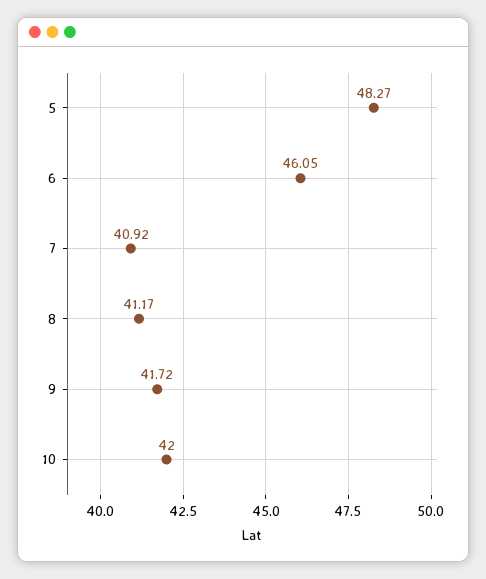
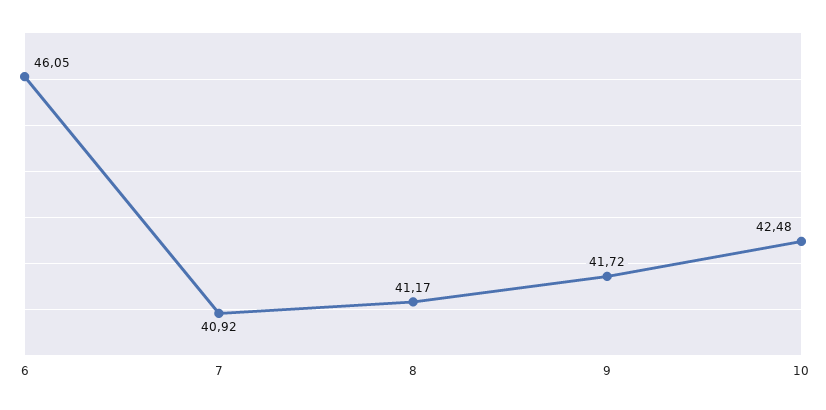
5: 48.27 -> none
10: 42 -> 42.48

